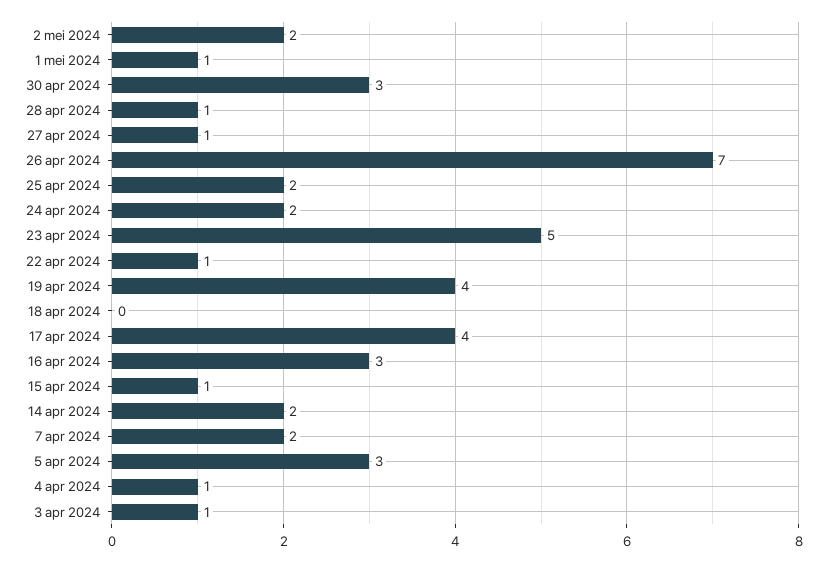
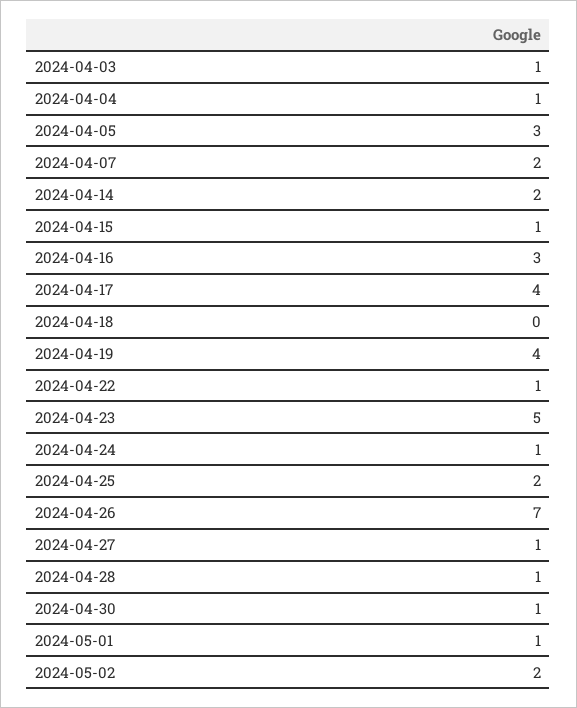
30 apr 2024: 3 -> 1
24 apr 2024: 2 -> 1

